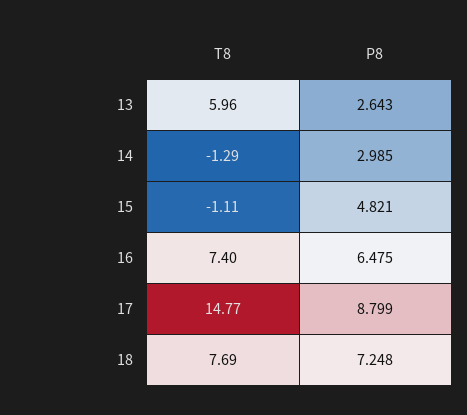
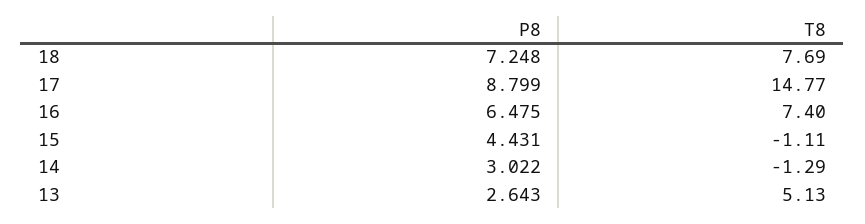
T8, 13: 5.96 -> 5.13
P8, 14: 2.985 -> 3.022
P8, 15: 4.821 -> 4.431

